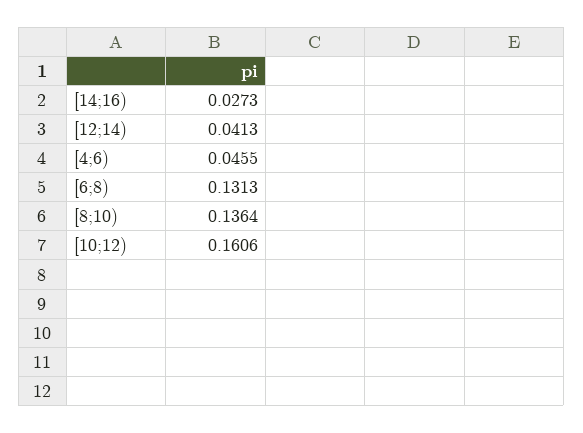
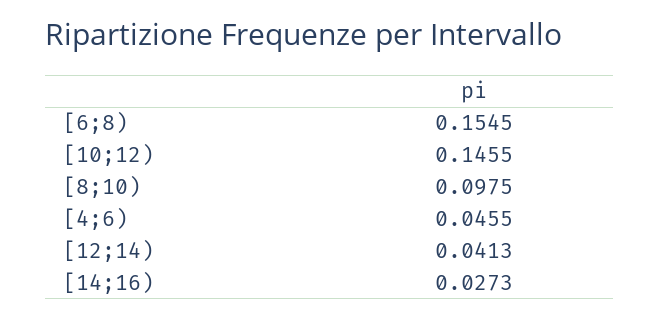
[6;8): 0.1313 -> 0.1545
[8;10): 0.1364 -> 0.0975
[10;12): 0.1606 -> 0.1455

